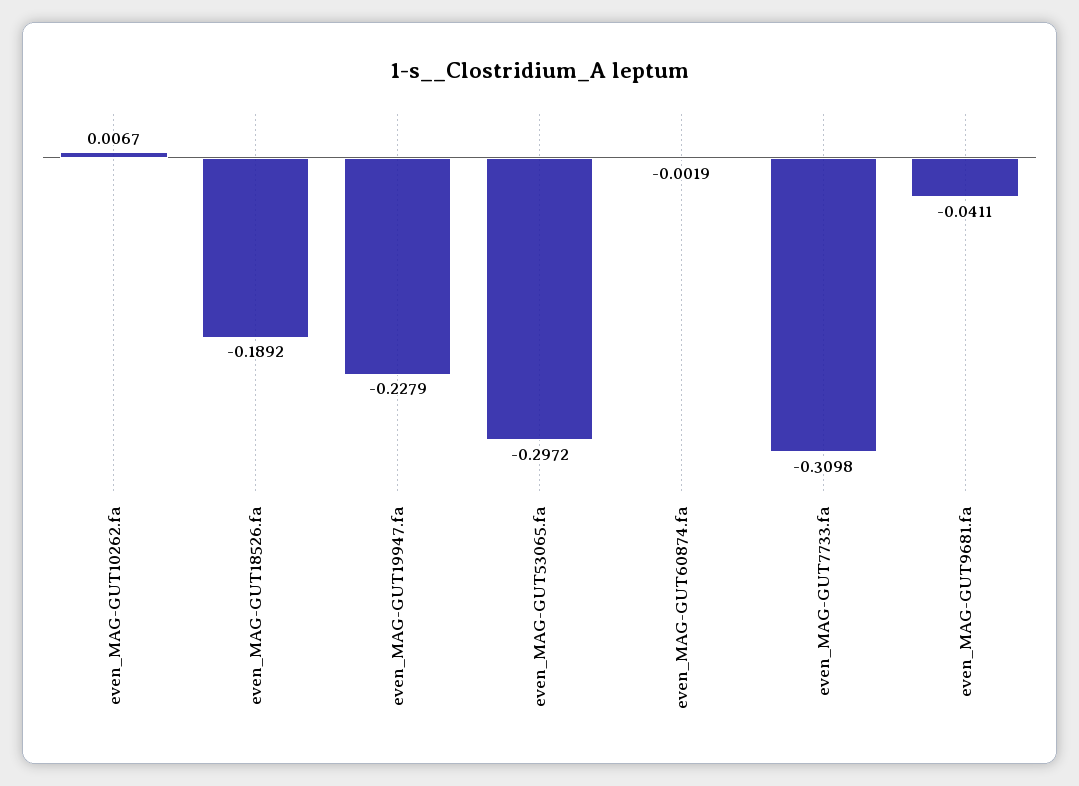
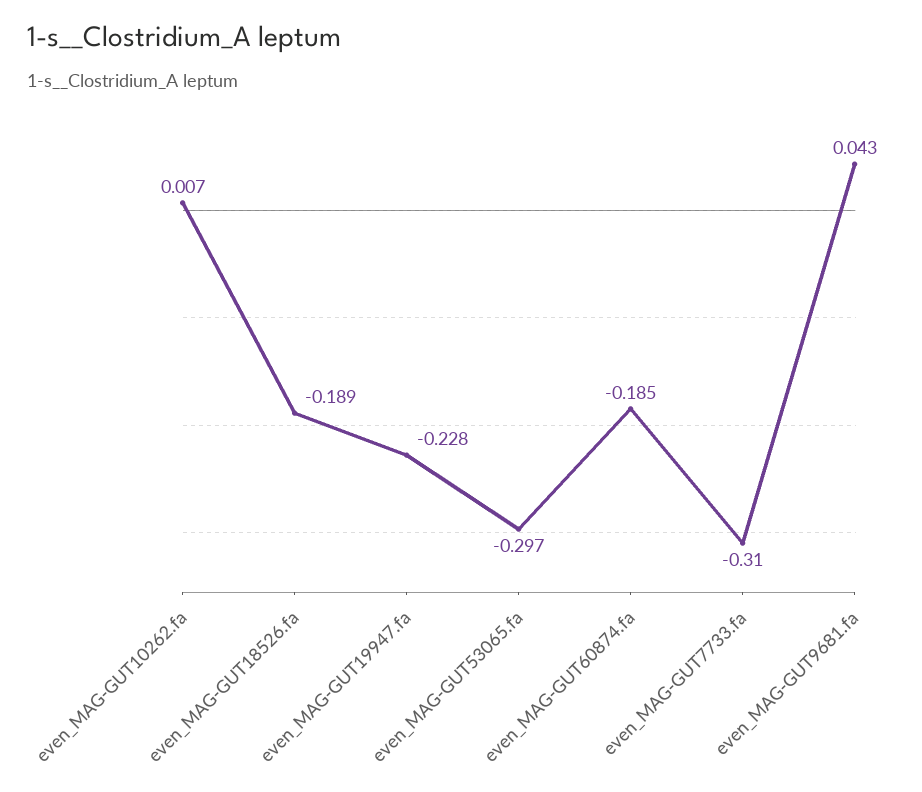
even_MAG-GUT60874.fa: -0.0019 -> -0.185
even_MAG-GUT9681.fa: -0.0411 -> 0.043

